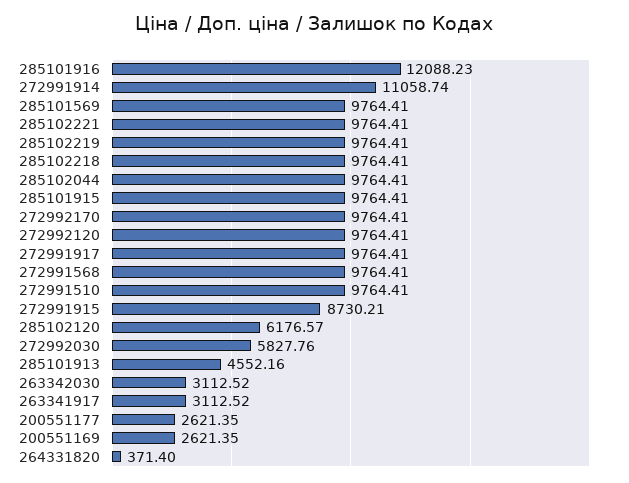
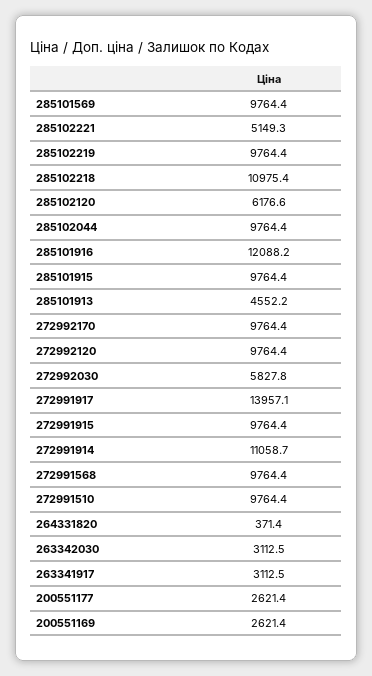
285102221: 9764.41 -> 5149.3
285102218: 9764.41 -> 10975.4
272991917: 9764.41 -> 13957.1
272991915: 8730.21 -> 9764.4

